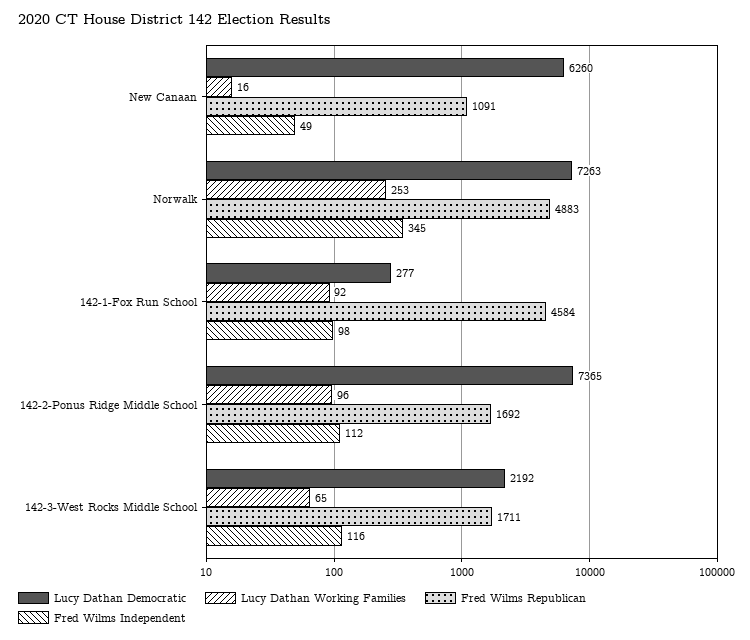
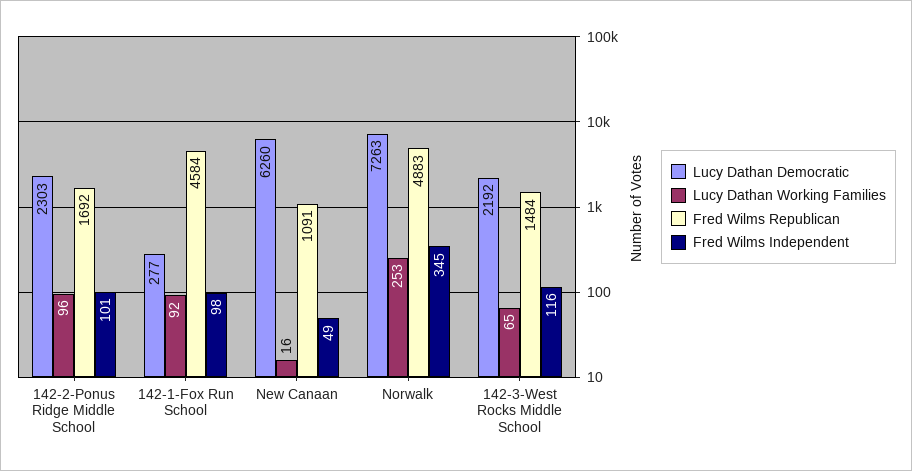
Lucy Dathan Democratic, 142-2-Ponus Ridge Middle School: 7365 -> 2303
Fred Wilms Independent, 142-2-Ponus Ridge Middle School: 112 -> 101
Fred Wilms Republican, 142-3-West Rocks Middle School: 1711 -> 1484

